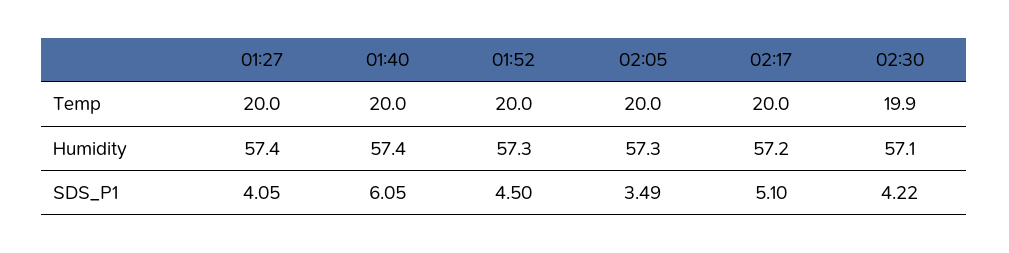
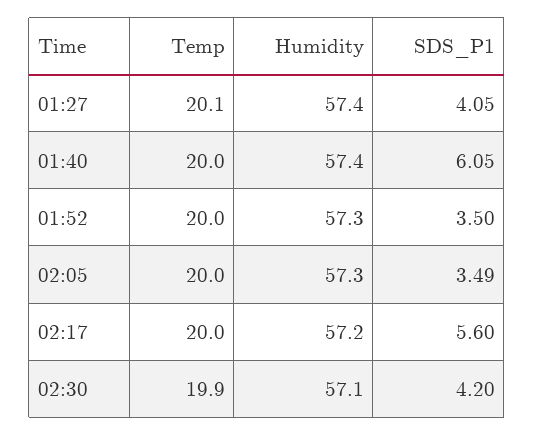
01:27, Temp: 20 -> 20.1
01:52, SDS_P1: 4.5 -> 3.5
02:17, SDS_P1: 5.1 -> 5.6
02:30, SDS_P1: 4.22 -> 4.2

